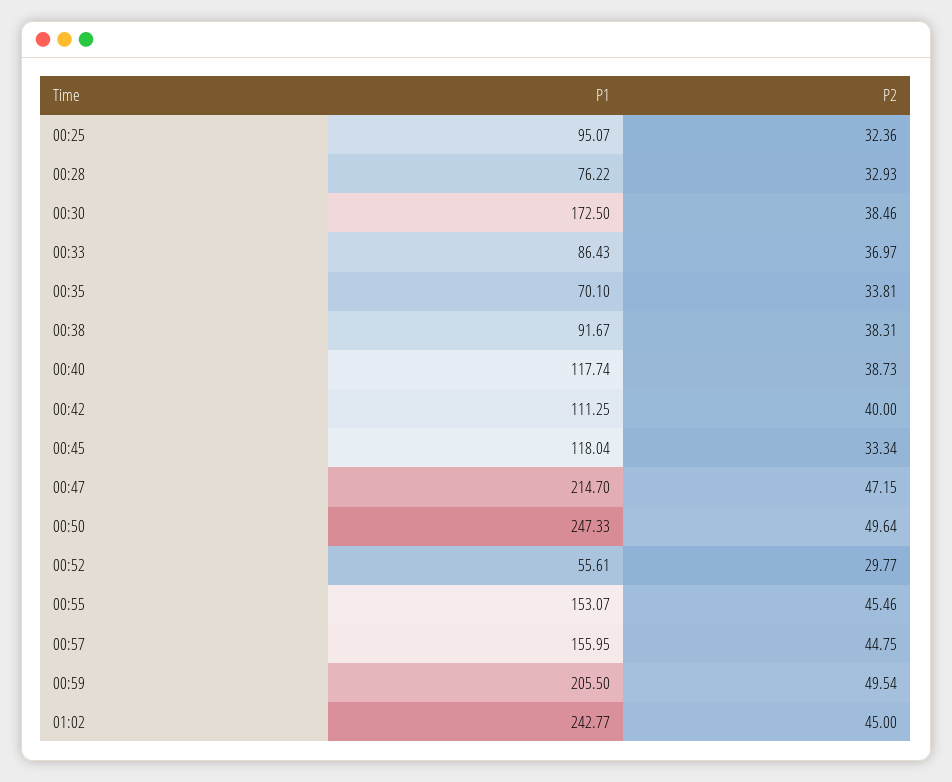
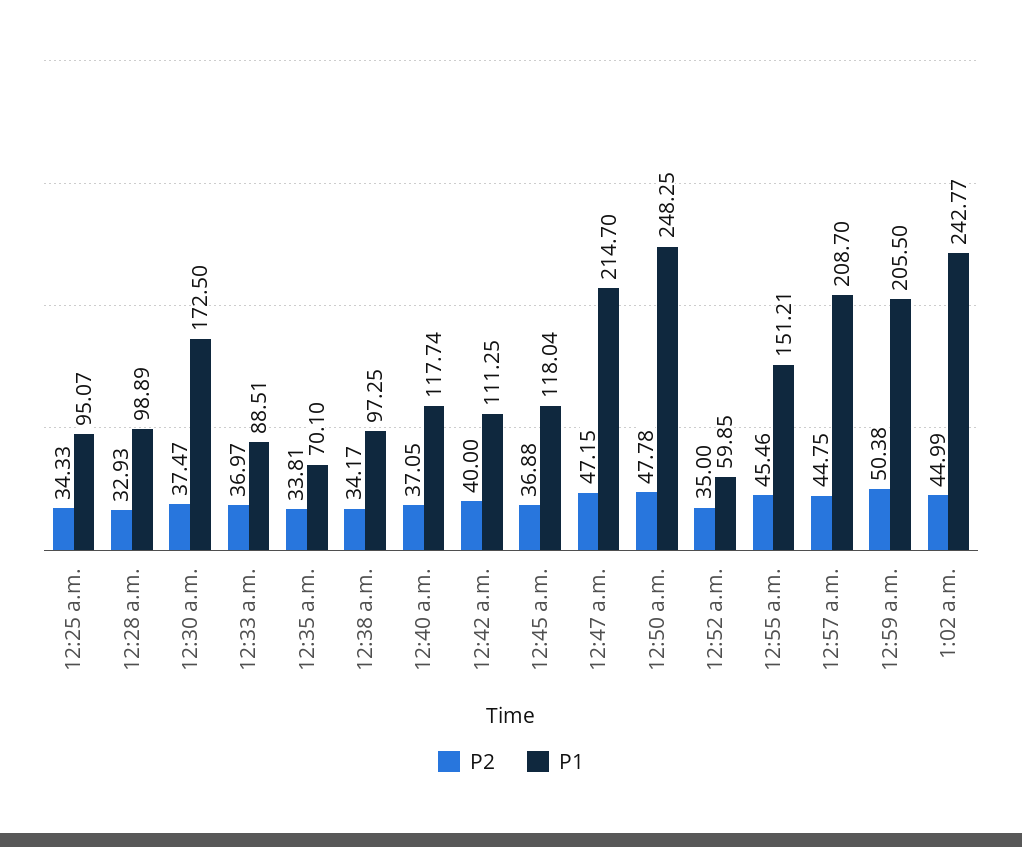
P2, 00:25: 32.36 -> 34.33
P1, 00:28: 76.22 -> 98.89
P2, 00:30: 38.46 -> 37.47
P1, 00:33: 86.43 -> 88.51
P1, 00:38: 91.67 -> 97.25
P2, 00:38: 38.31 -> 34.17
P2, 00:40: 38.73 -> 37.05
P2, 00:45: 33.34 -> 36.88
P1, 00:50: 247.33 -> 248.25
P2, 00:50: 49.64 -> 47.78
P1, 00:52: 55.61 -> 59.85
P2, 00:52: 29.77 -> 35
P1, 00:55: 153.07 -> 151.21
P1, 00:57: 155.95 -> 208.7
P2, 00:59: 49.54 -> 50.38
P2, 01:02: 45 -> 44.99

